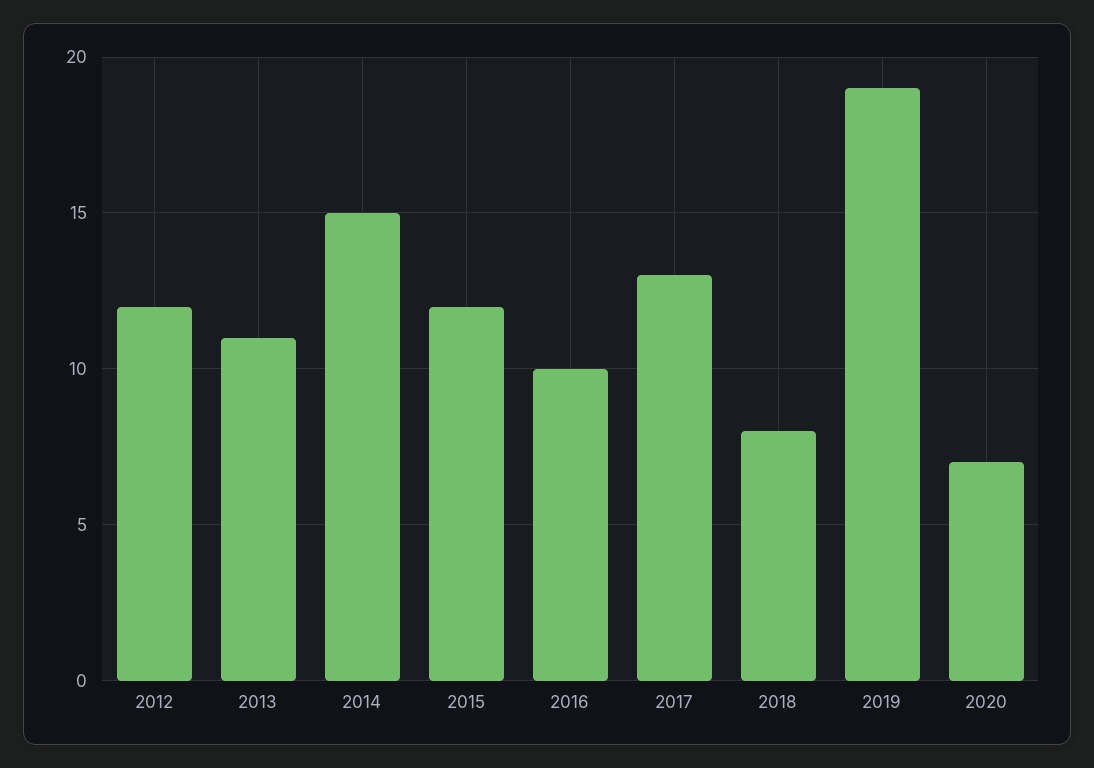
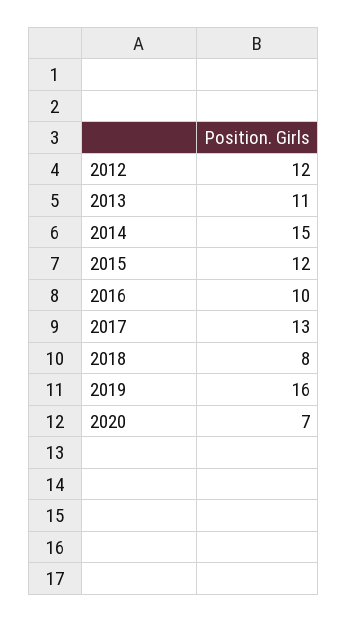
2019: 19 -> 16

